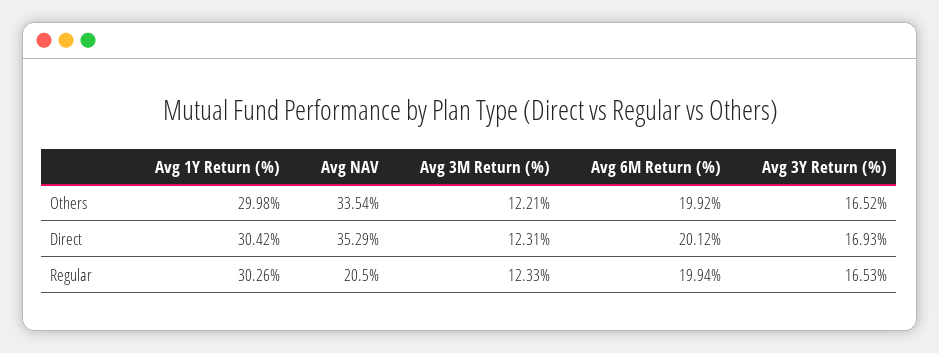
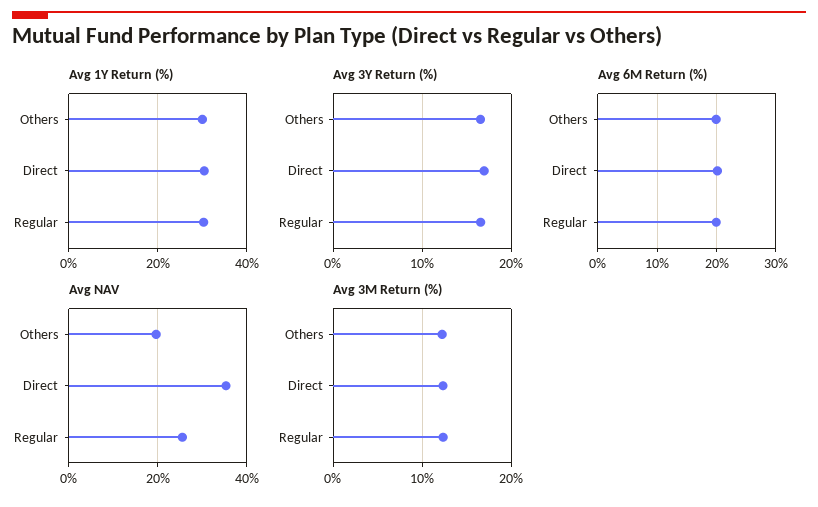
Avg NAV, Others: 33.54 -> 20
Avg NAV, Regular: 20.5 -> 26

